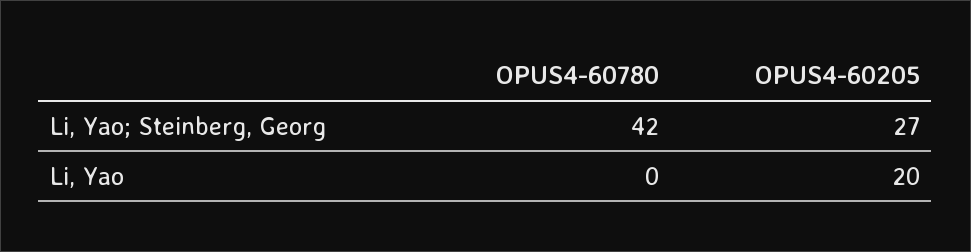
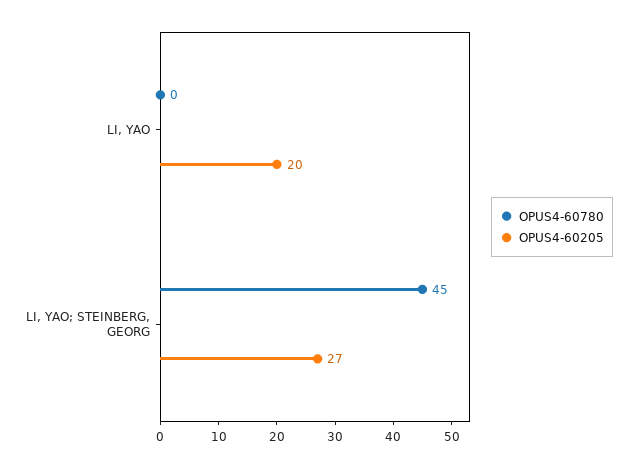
OPUS4-60780, Li, Yao; Steinberg, Georg: 42 -> 45

